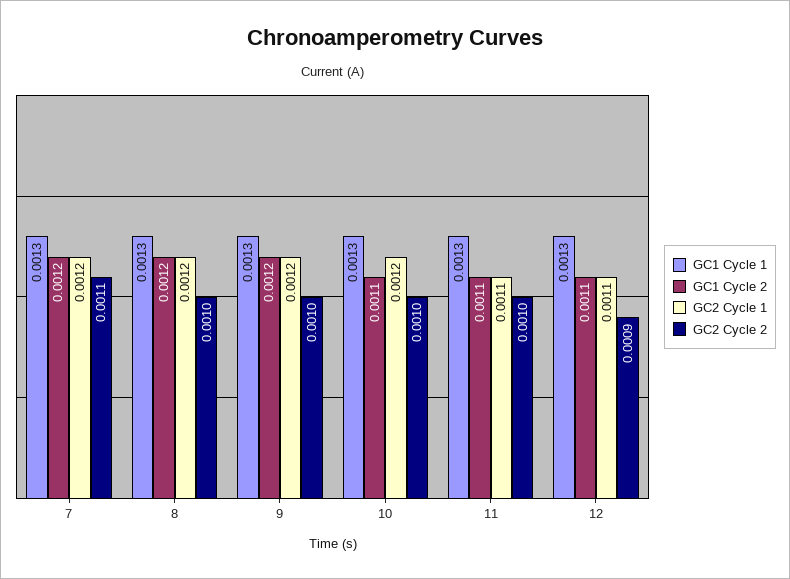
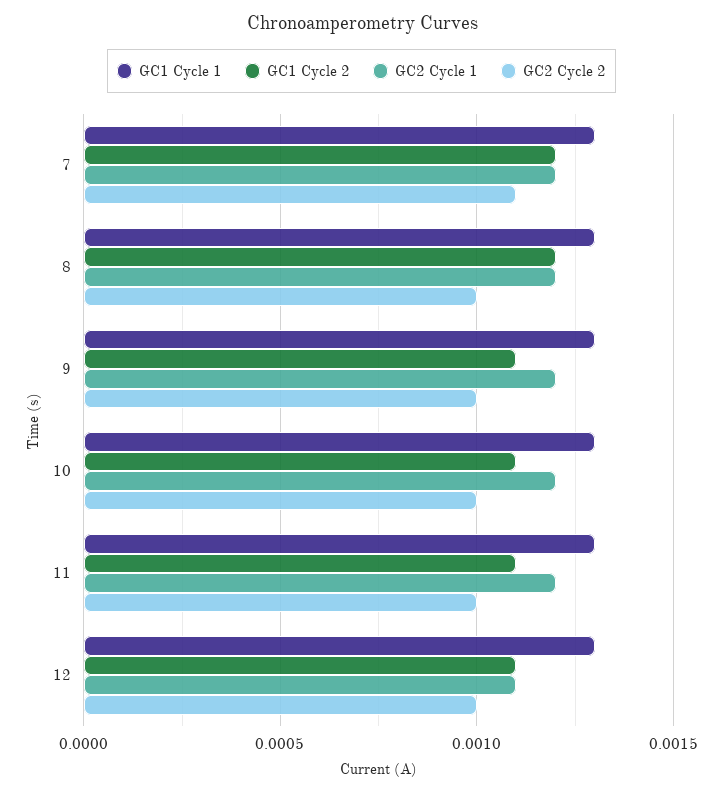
GC1 Cycle 2, 9: 0.0012 -> 0.0011
GC2 Cycle 1, 11: 0.0011 -> 0.0012
GC2 Cycle 2, 12: 0.0009 -> 0.001

